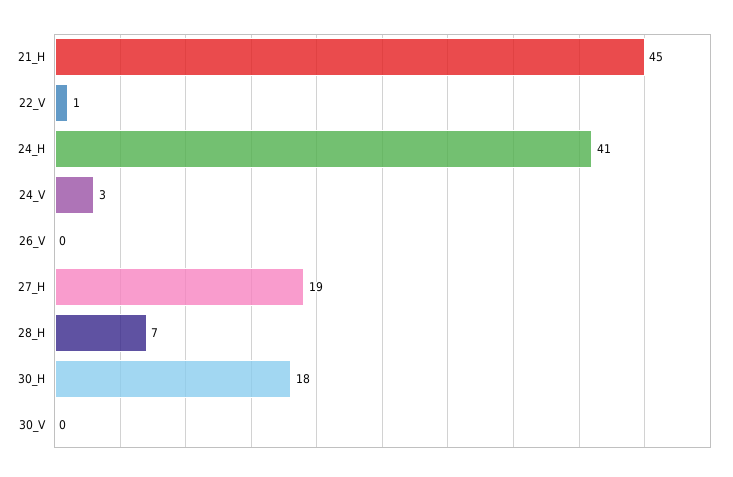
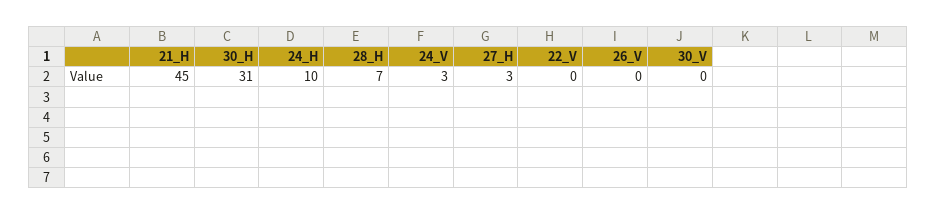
22_V: 1 -> 0
24_H: 41 -> 10
27_H: 19 -> 3
30_H: 18 -> 31

